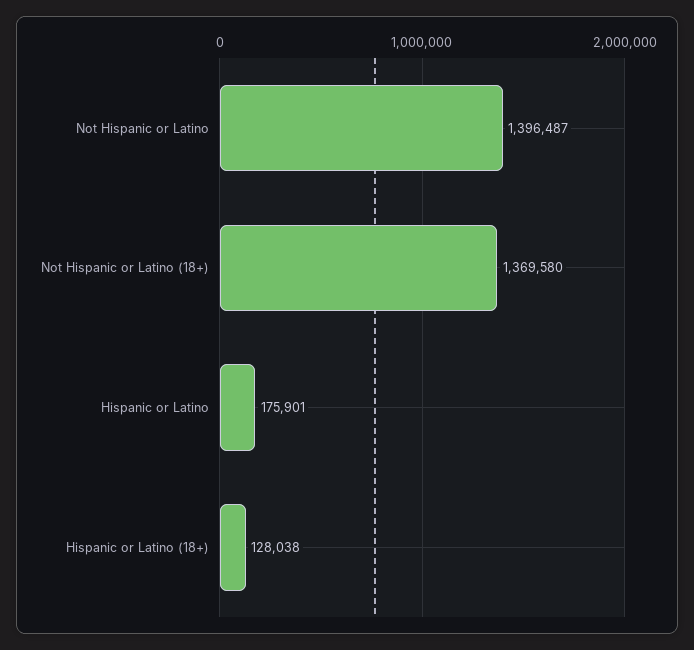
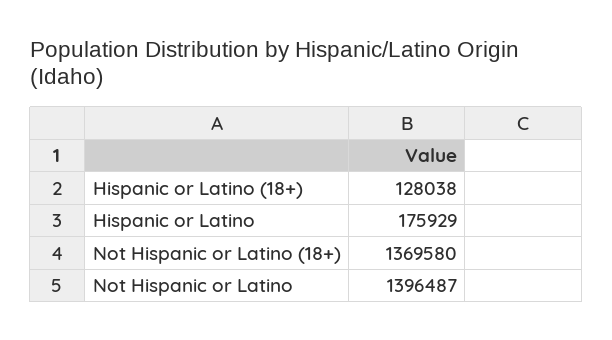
Hispanic or Latino: 175901 -> 175929

